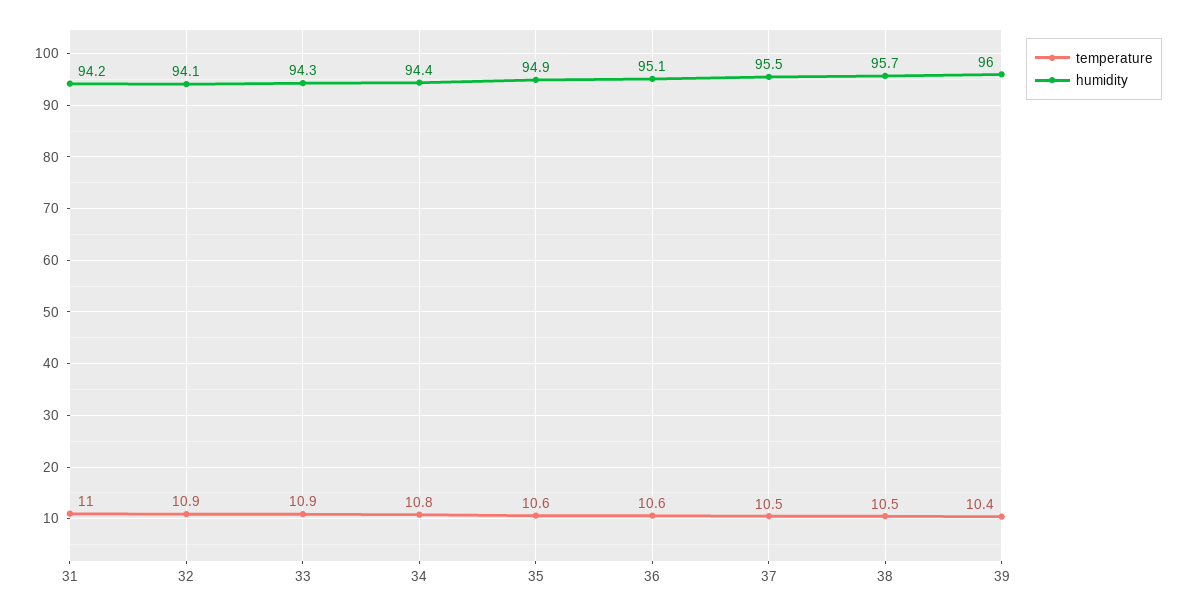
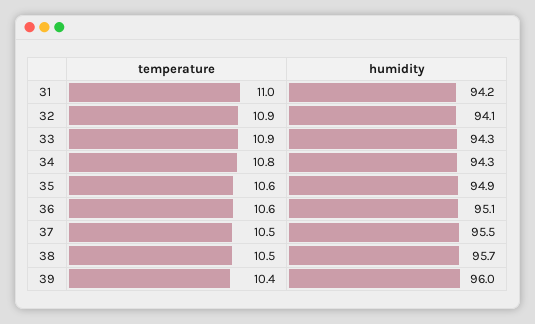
humidity, 34: 94.4 -> 94.3

